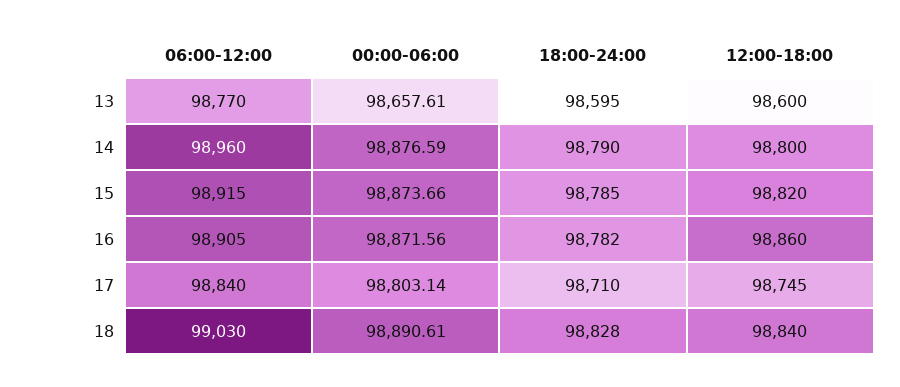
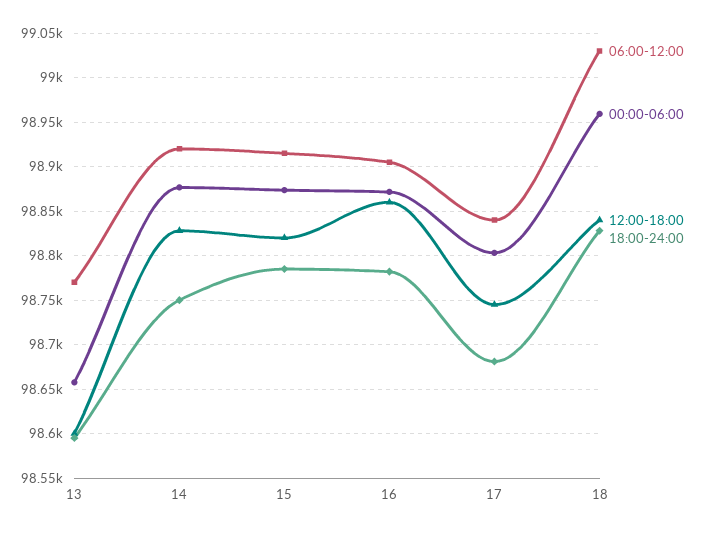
06:00-12:00, 14: 98960 -> 98920
18:00-24:00, 14: 98790 -> 98750
12:00-18:00, 14: 98800 -> 98830
18:00-24:00, 17: 98710 -> 98680
00:00-06:00, 18: 98890.61 -> 98960

